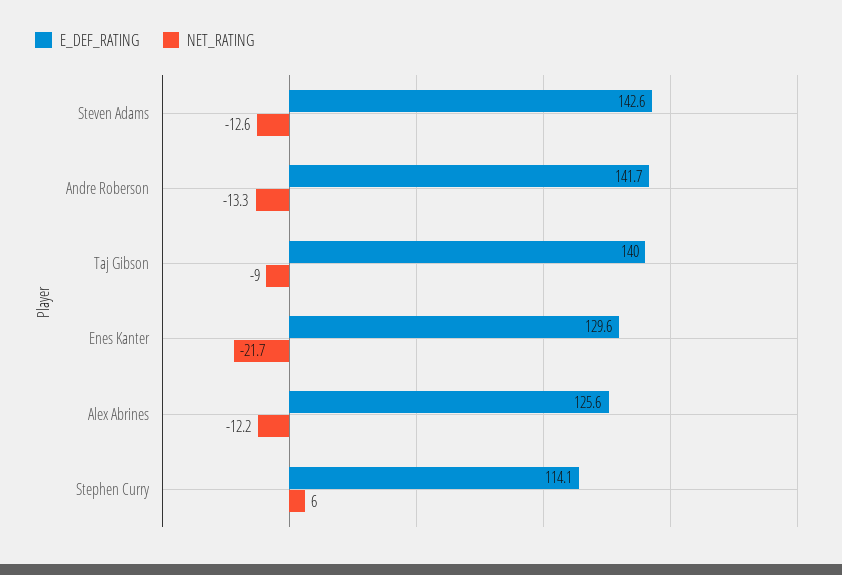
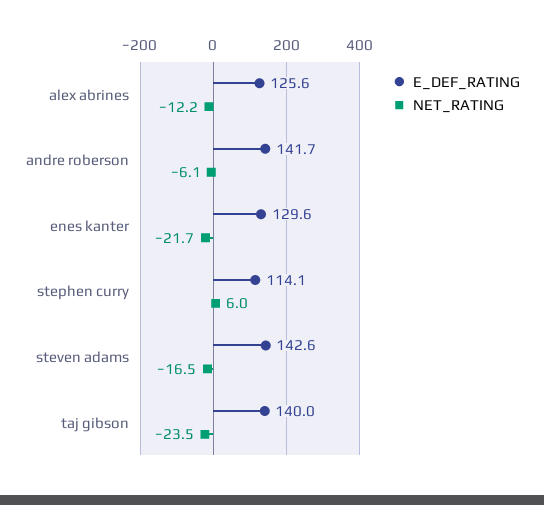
NET_RATING, Steven Adams: -12.6 -> -16.5
NET_RATING, Andre Roberson: -13.3 -> -6.1
NET_RATING, Taj Gibson: -9 -> -23.5

